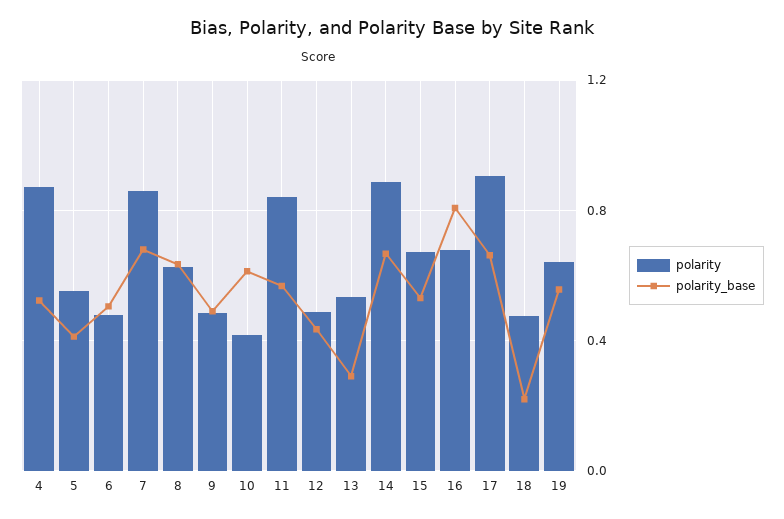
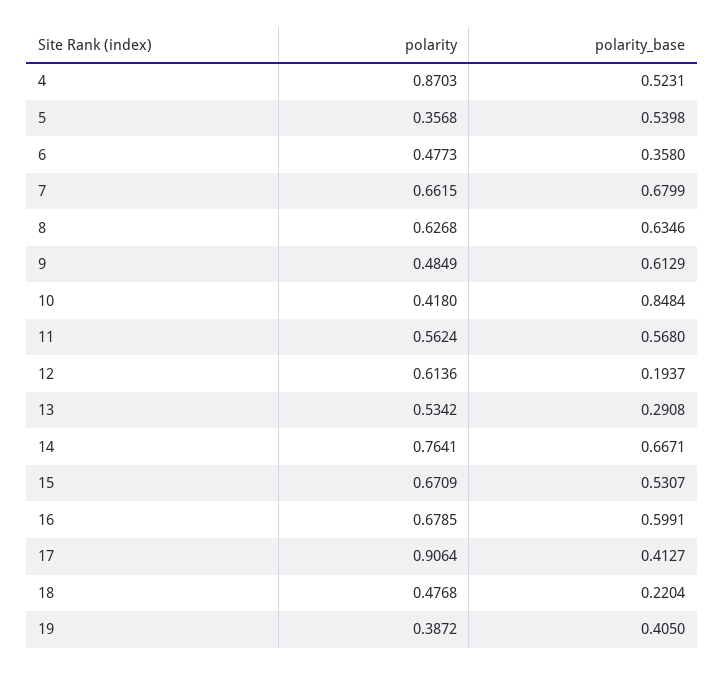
polarity, 5: 0.55 -> 0.3568
polarity_base, 5: 0.4 -> 0.5398
polarity_base, 6: 0.5 -> 0.358
polarity, 7: 0.85 -> 0.6615
polarity_base, 9: 0.5 -> 0.6129
polarity_base, 10: 0.6 -> 0.8484
polarity, 11: 0.85 -> 0.5624
polarity, 12: 0.5 -> 0.6136
polarity_base, 12: 0.45 -> 0.1937
polarity, 14: 0.9 -> 0.7641
polarity_base, 16: 0.8 -> 0.5991
polarity_base, 17: 0.65 -> 0.4127
polarity, 19: 0.65 -> 0.3872
polarity_base, 19: 0.55 -> 0.405

